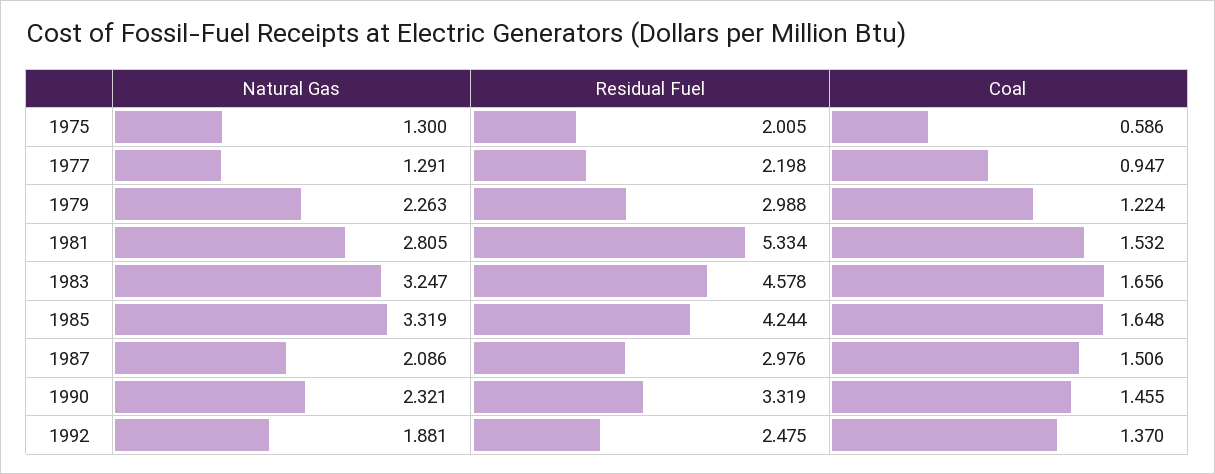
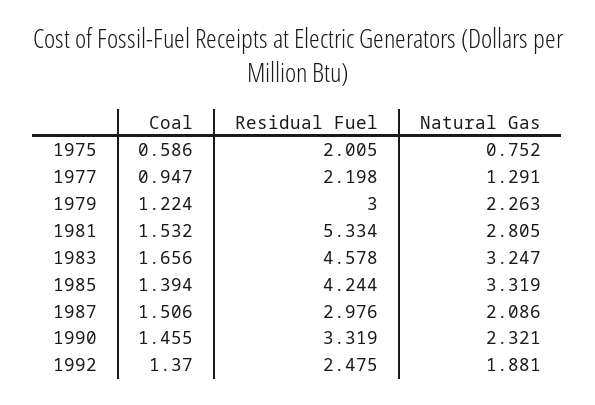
Natural Gas, 1975: 1.3 -> 0.752
Residual Fuel, 1979: 2.988 -> 3
Coal, 1985: 1.648 -> 1.394

